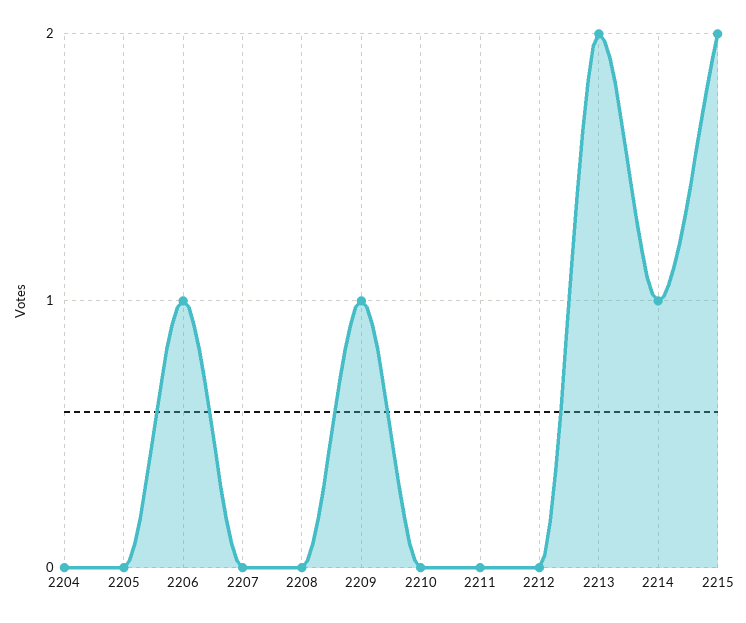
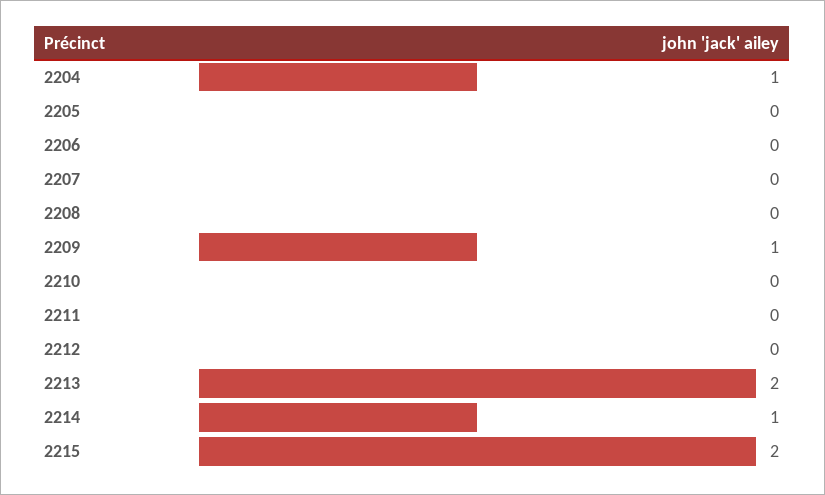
2204: 0 -> 1
2206: 1 -> 0

